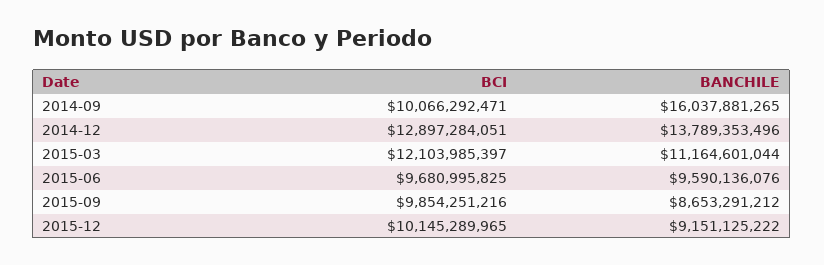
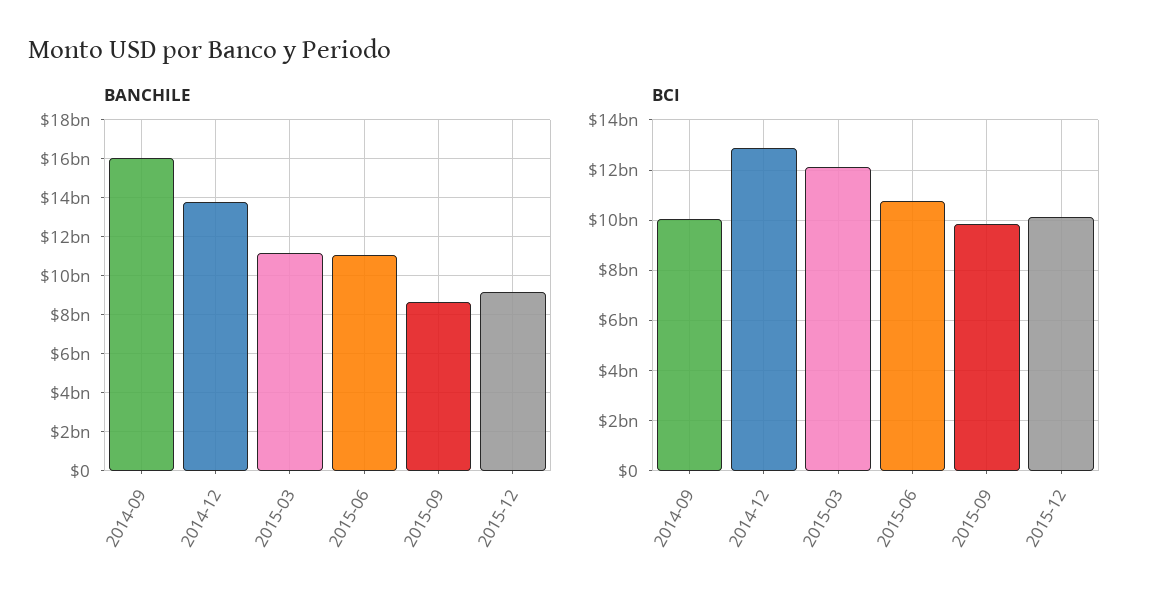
BCI, 2015-06: 9680995825 -> 10750000000
BANCHILE, 2015-06: 9590136076 -> 11000000000

